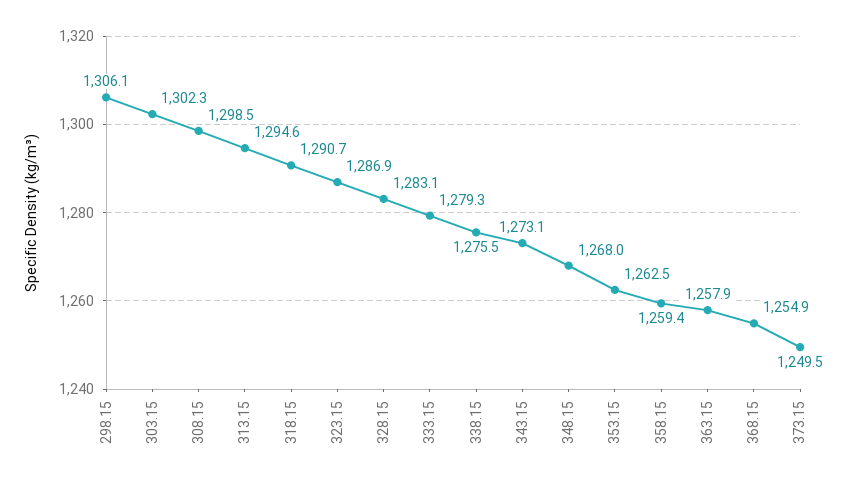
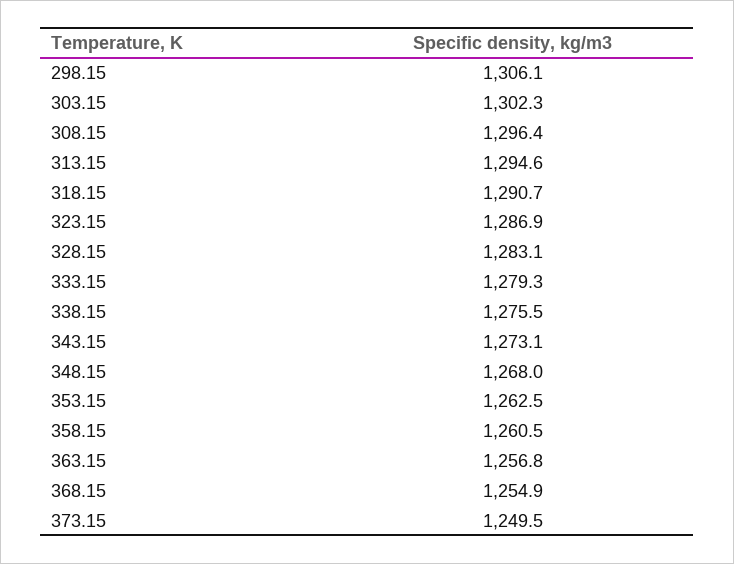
308.15: 1298.5 -> 1296.4
358.15: 1259.4 -> 1260.5
363.15: 1257.9 -> 1256.8

